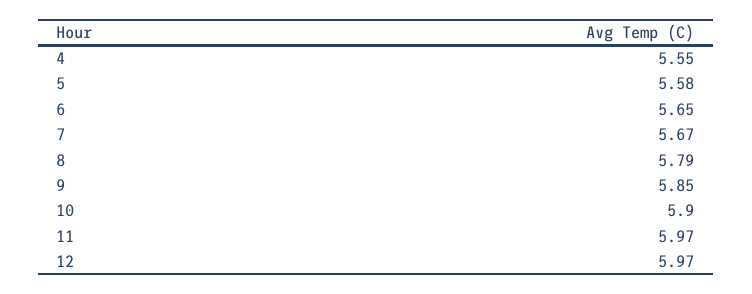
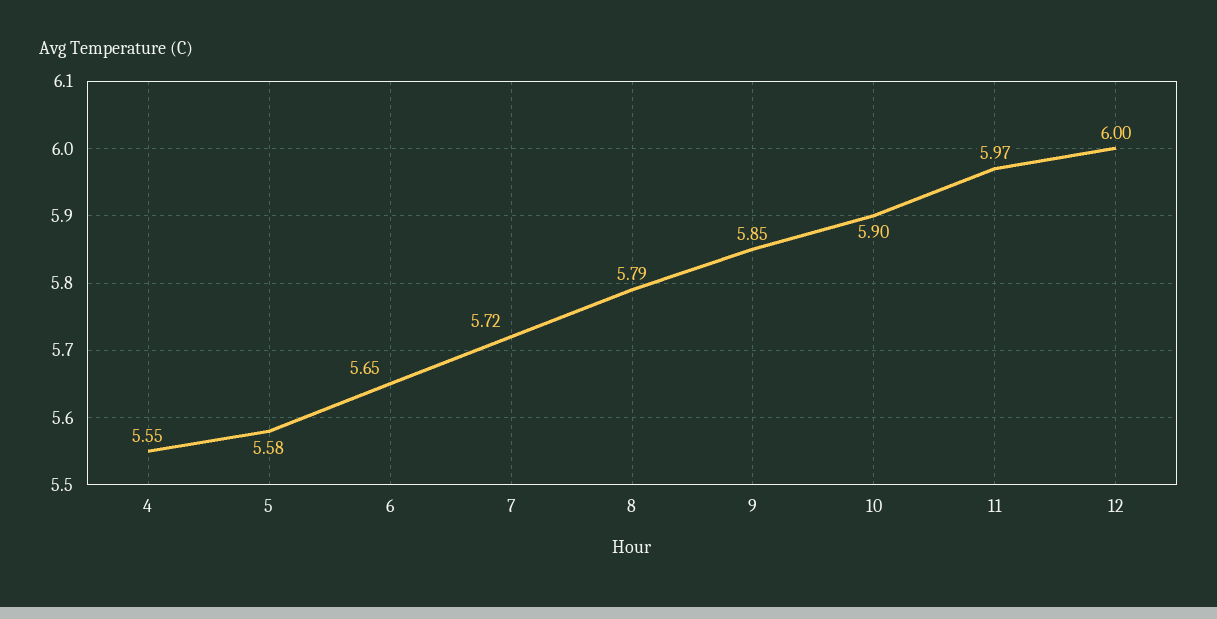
7: 5.67 -> 5.72
12: 5.97 -> 6

